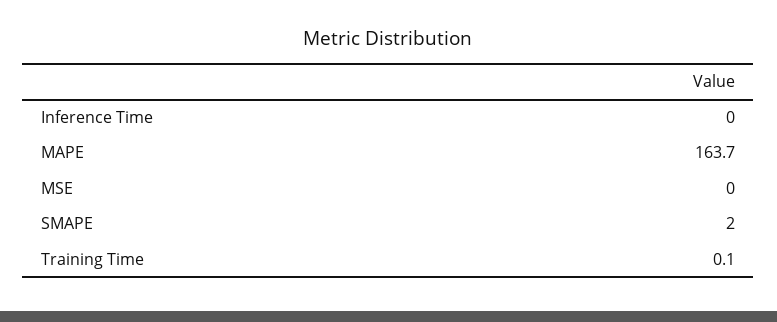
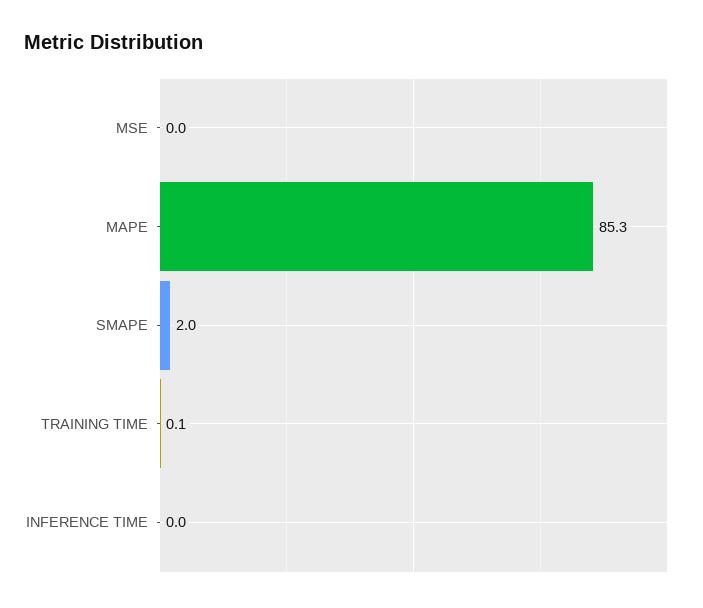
MAPE: 163.7 -> 85.3

